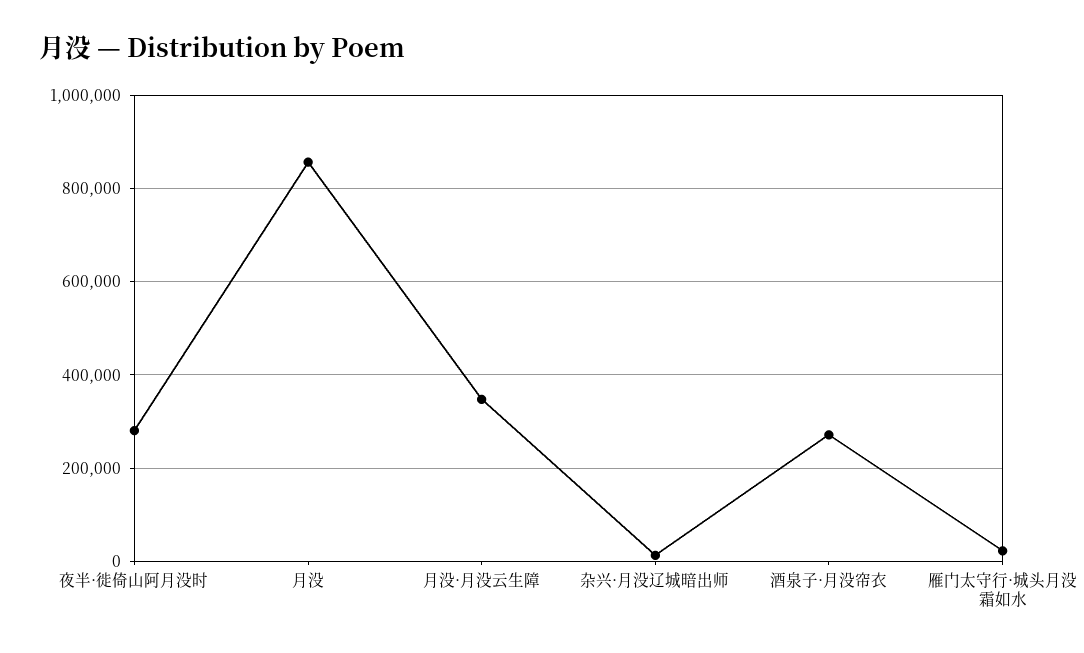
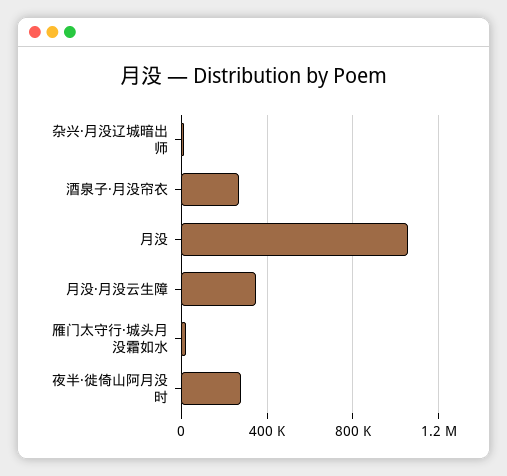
月没: 860000 -> 1050000

